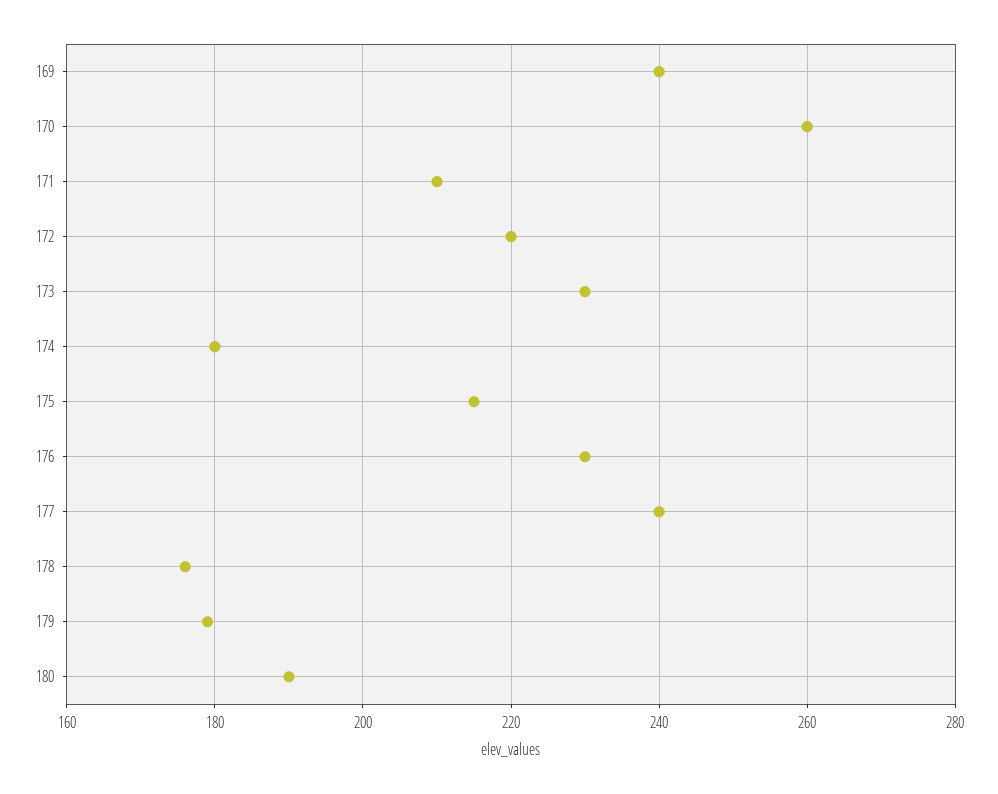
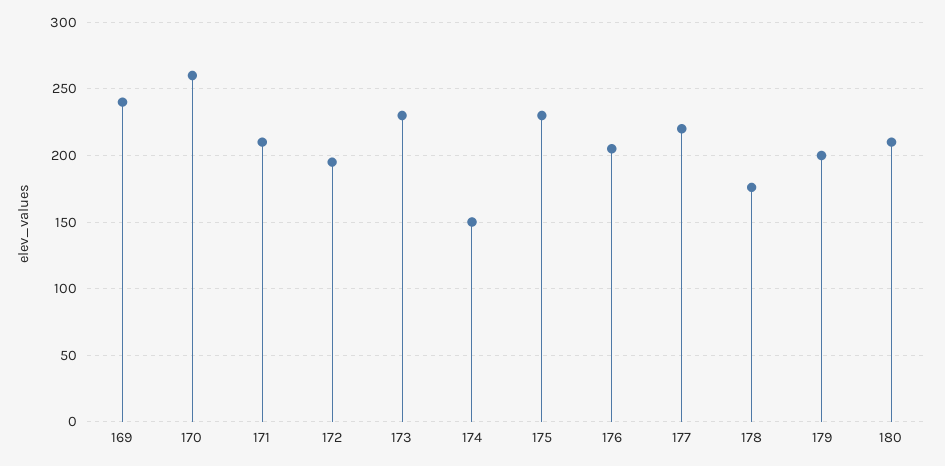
172: 220 -> 195
174: 180 -> 150
175: 215 -> 230
176: 230 -> 205
177: 240 -> 220
179: 180 -> 200
180: 190 -> 210

